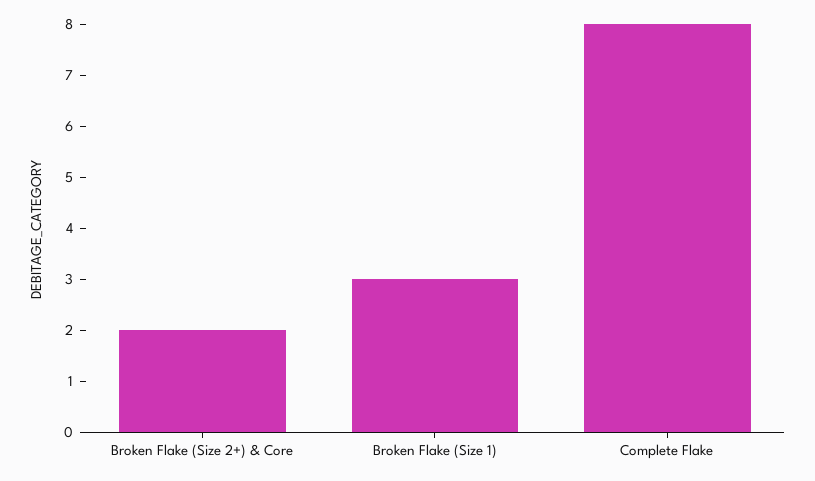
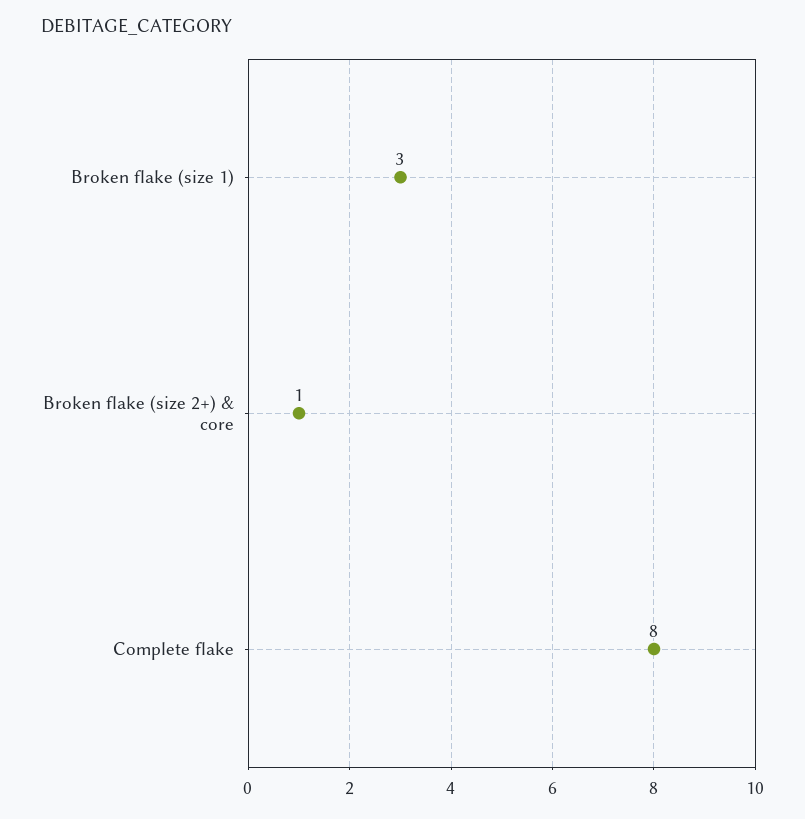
Broken Flake (Size 2+) & Core: 2 -> 1

